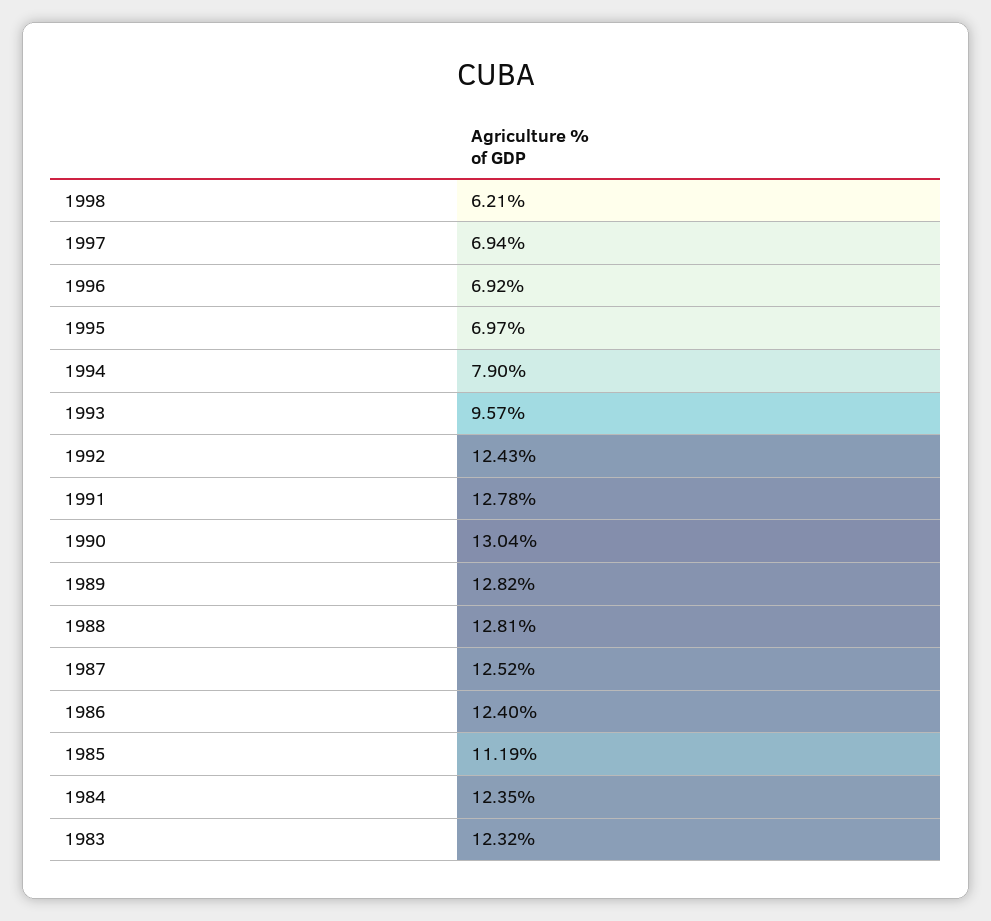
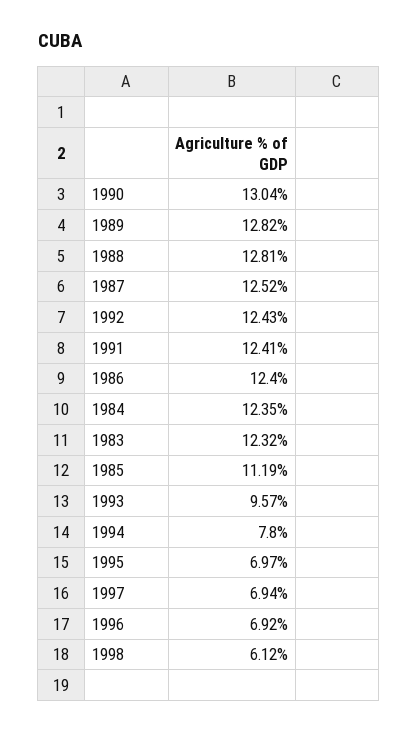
1998: 6.21 -> 6.12
1994: 7.9 -> 7.8
1991: 12.78 -> 12.41

